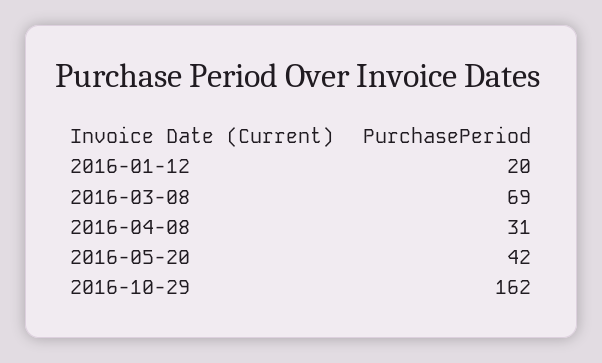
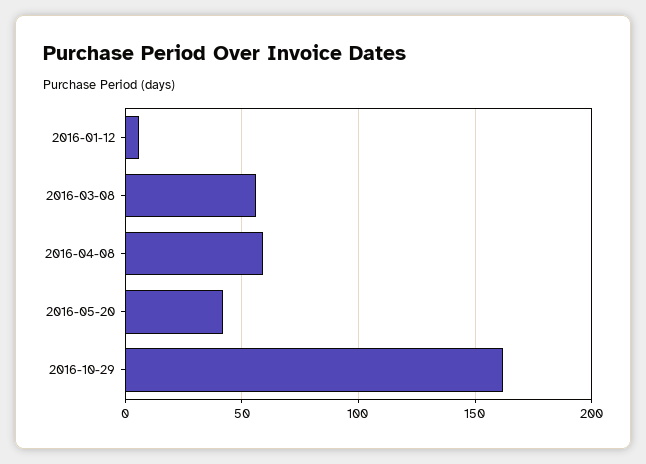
2016-01-12: 20 -> 5
2016-03-08: 69 -> 55
2016-04-08: 31 -> 60

